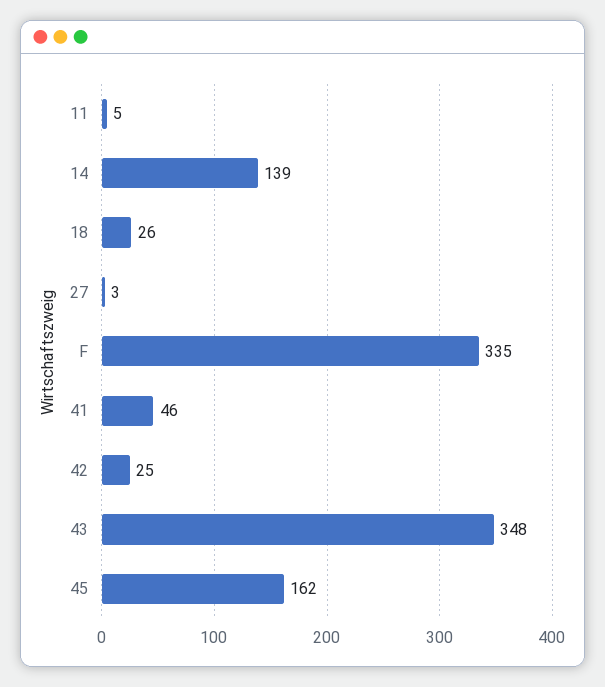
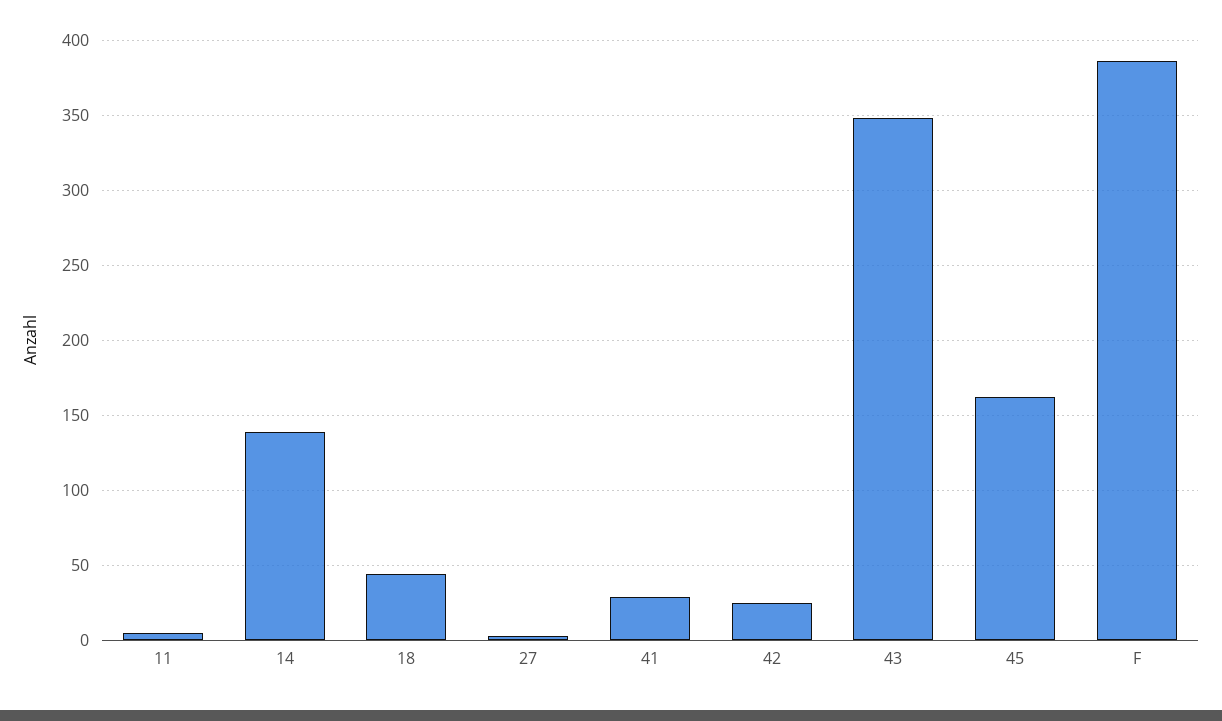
18: 26 -> 45
F: 335 -> 385
41: 46 -> 30

